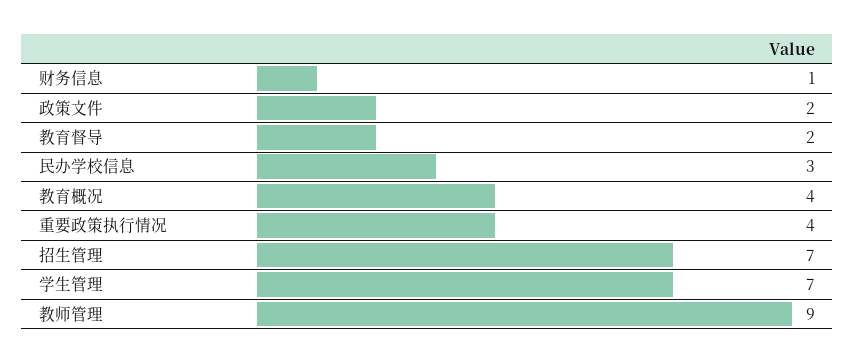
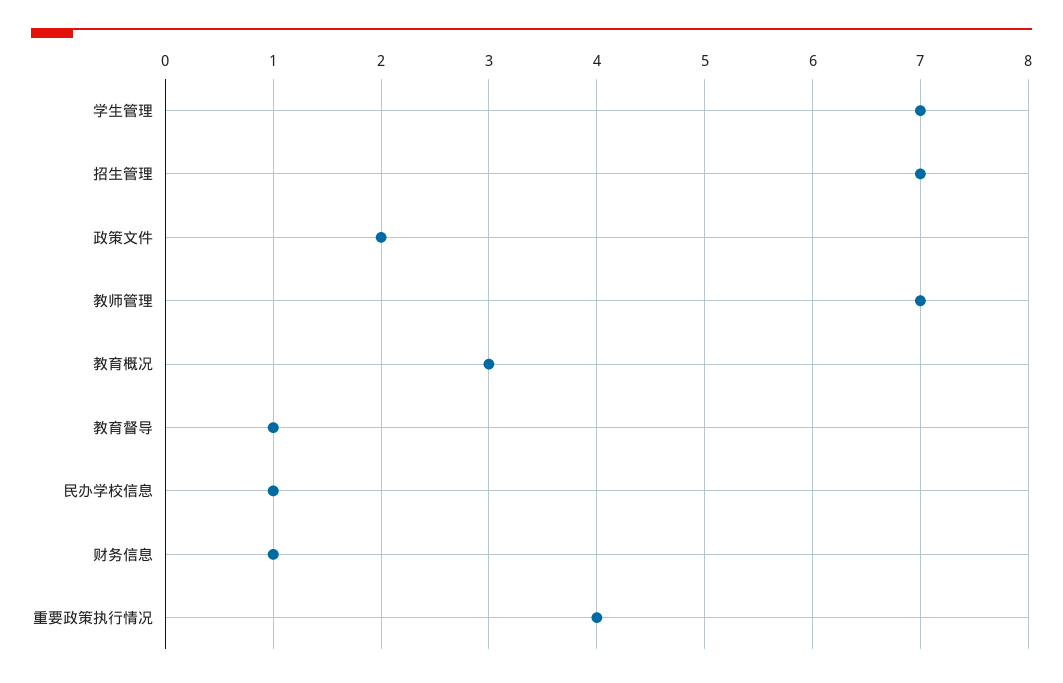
教育督导: 2 -> 1
民办学校信息: 3 -> 1
教育概况: 4 -> 3
教师管理: 9 -> 7

